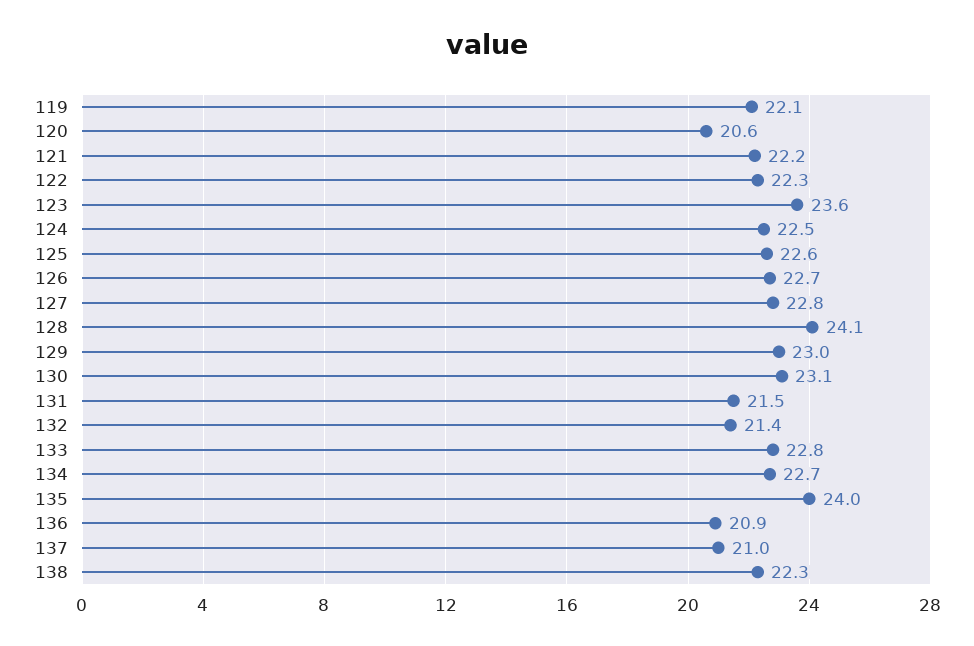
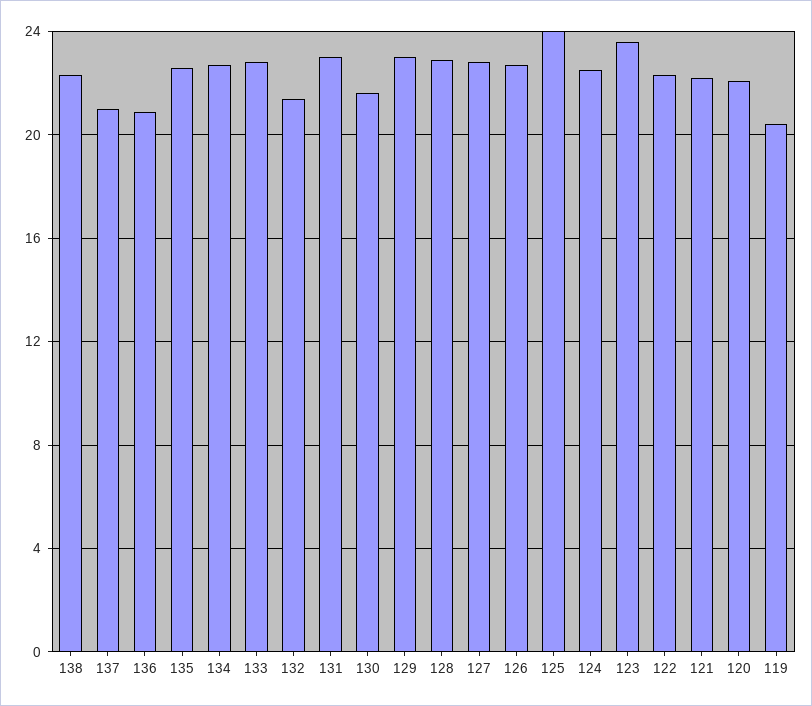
119: 22.1 -> 20.5
120: 20.6 -> 22
125: 22.6 -> 24
128: 24.1 -> 23
130: 23.1 -> 21.5
131: 21.5 -> 23
135: 24 -> 22.5

